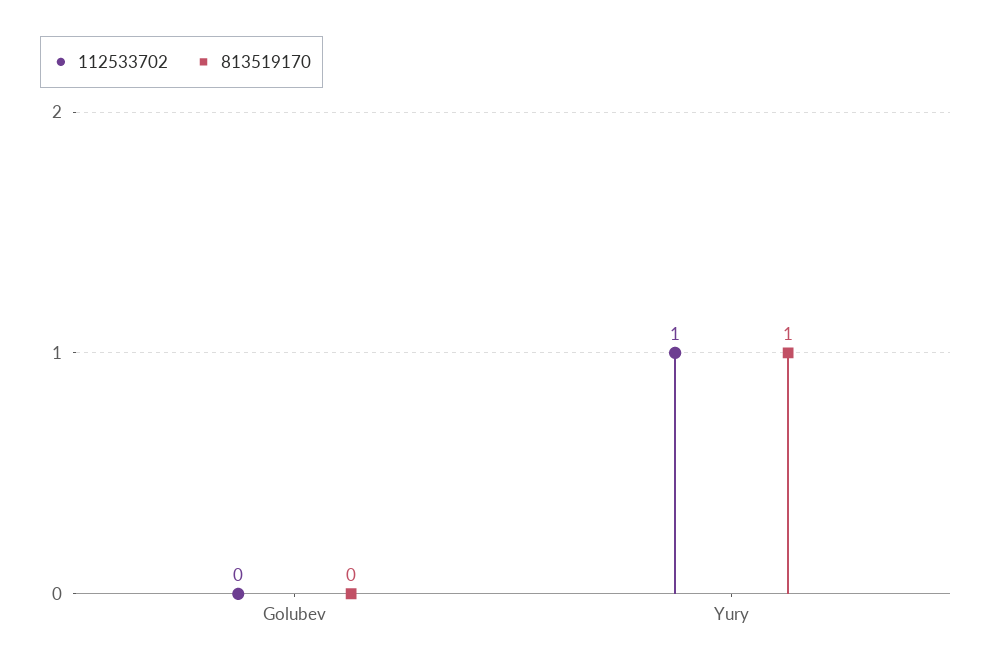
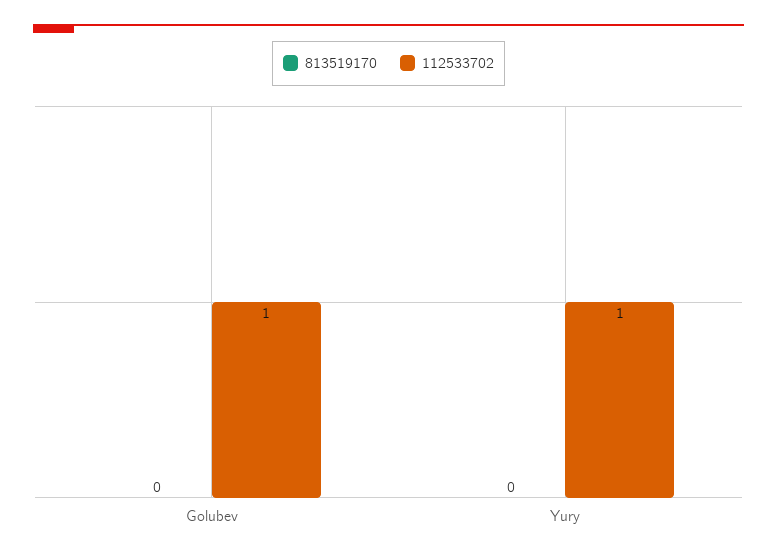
112533702, Golubev: 0 -> 1
813519170, Yury: 1 -> 0

